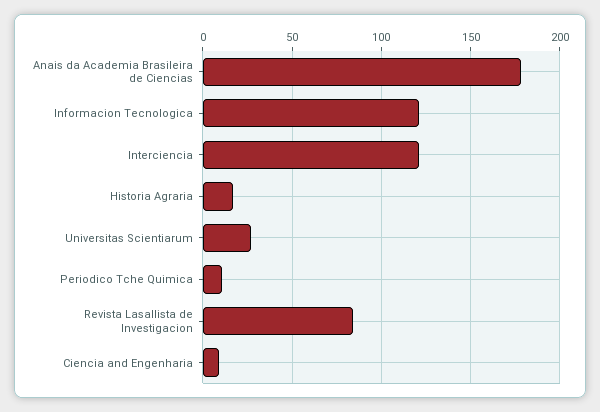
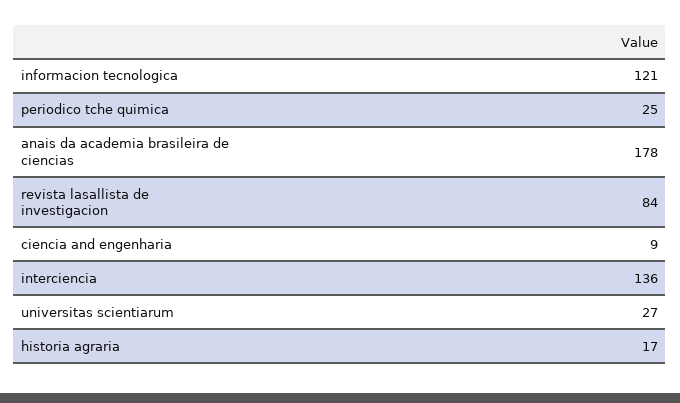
Interciencia: 120 -> 136
Periodico Tche Quimica: 10 -> 25

